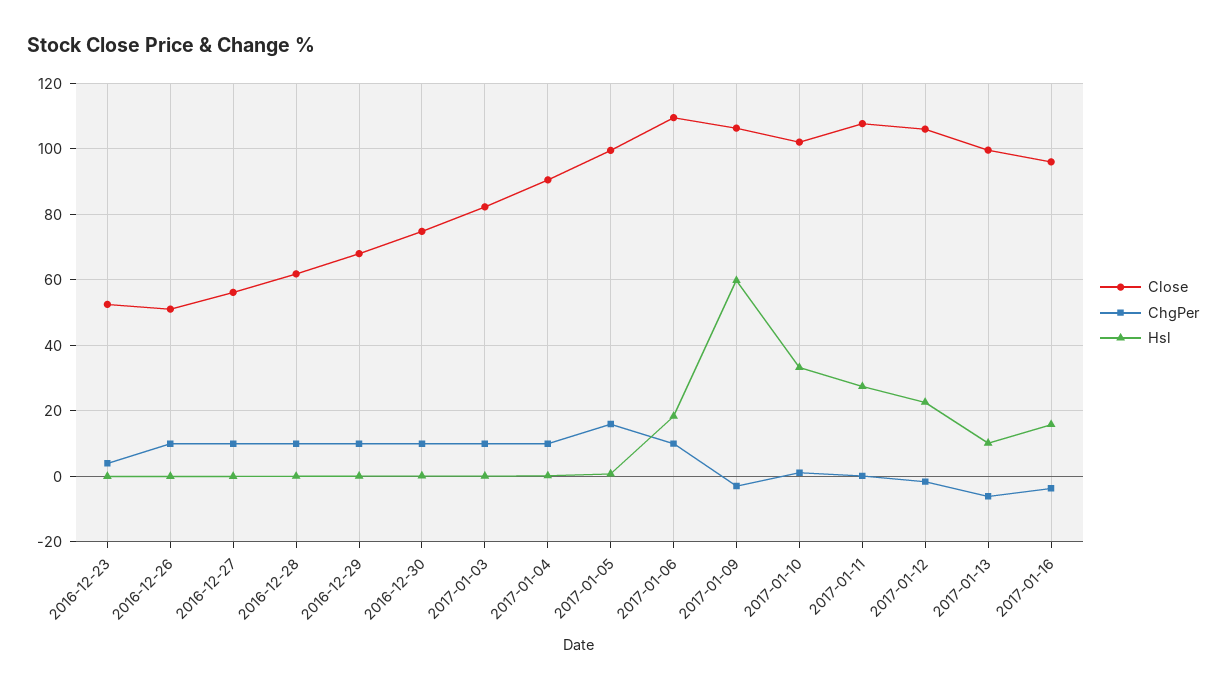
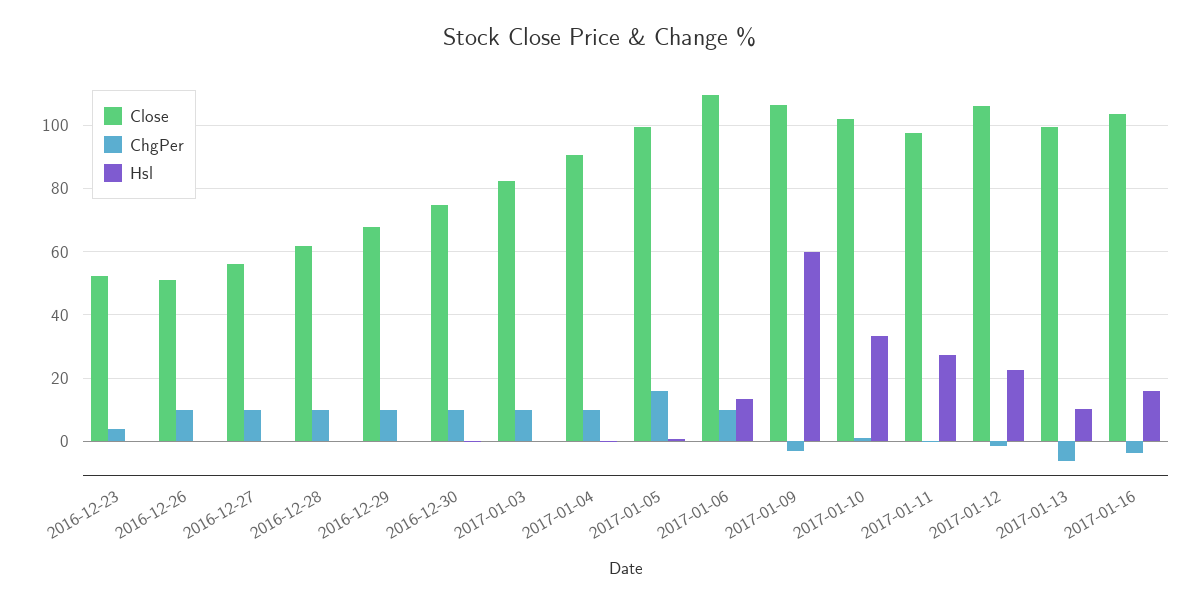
Hsl, 2017-01-06: 18 -> 14
Close, 2017-01-11: 108 -> 98
Close, 2017-01-16: 96 -> 104

